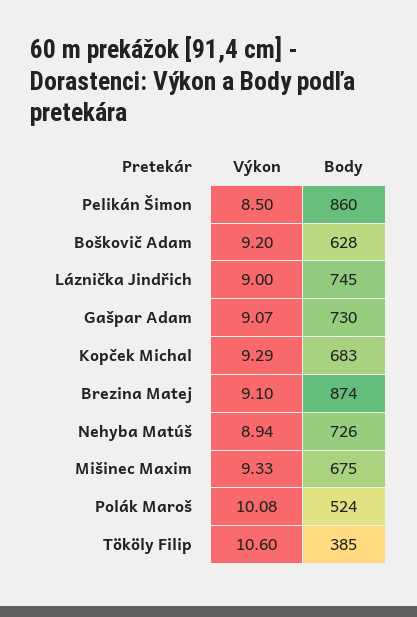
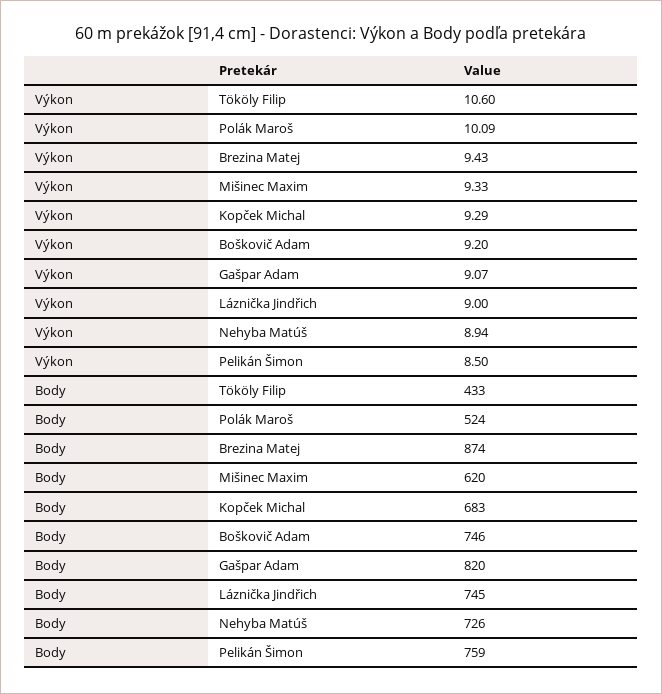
Body, Pelikán Šimon: 860 -> 759
Body, Boškovič Adam: 628 -> 746
Body, Gašpar Adam: 730 -> 820
Výkon, Brezina Matej: 9.1 -> 9.43
Body, Mišinec Maxim: 675 -> 620
Výkon, Polák Maroš: 10.08 -> 10.09
Body, Tököly Filip: 385 -> 433

